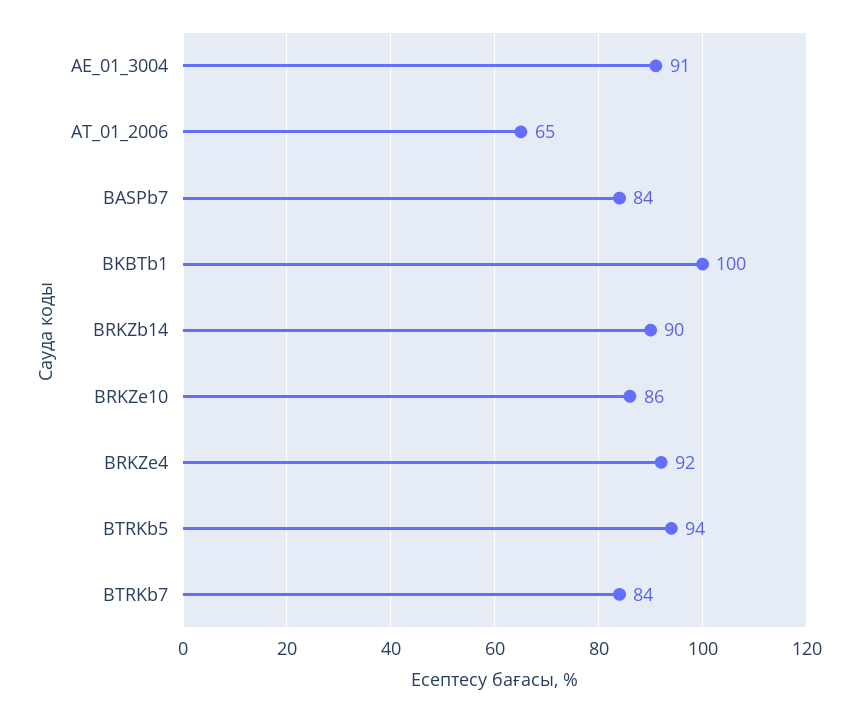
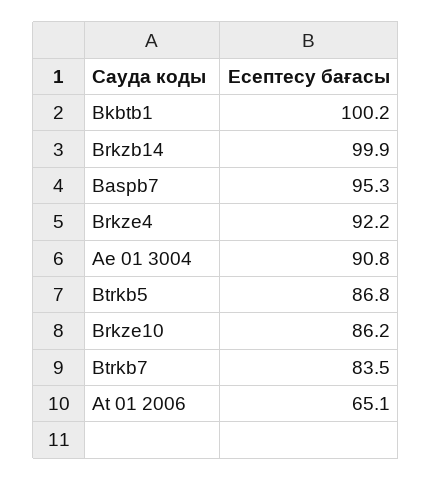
BASPb7: 84 -> 95.3
BRKZb14: 90 -> 99.9
BTRKb5: 94 -> 86.8

